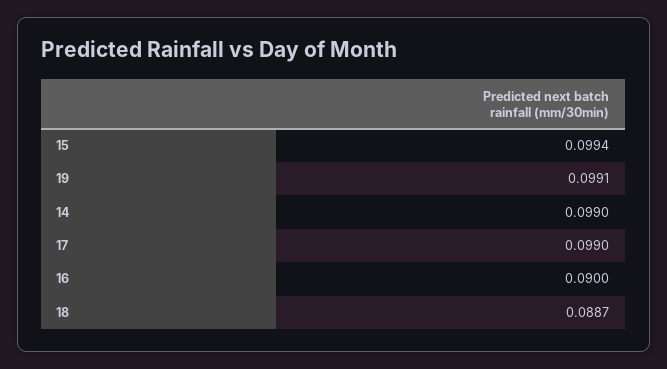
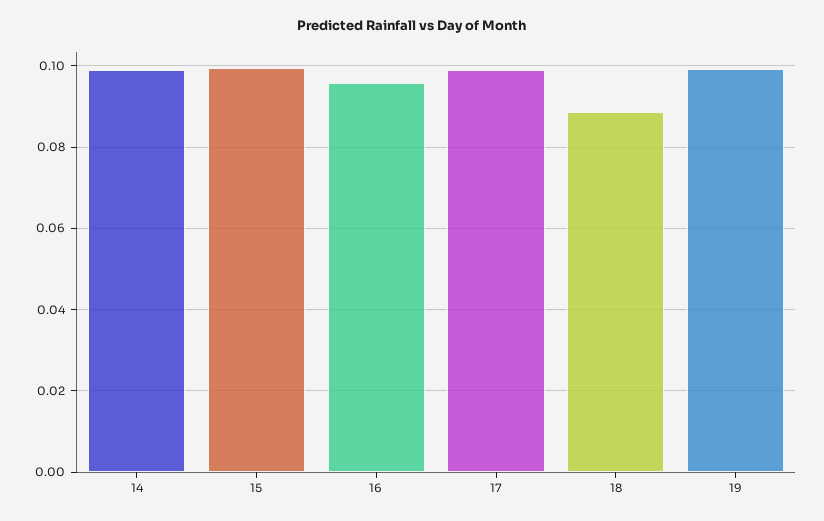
16: 0.09 -> 0.096

